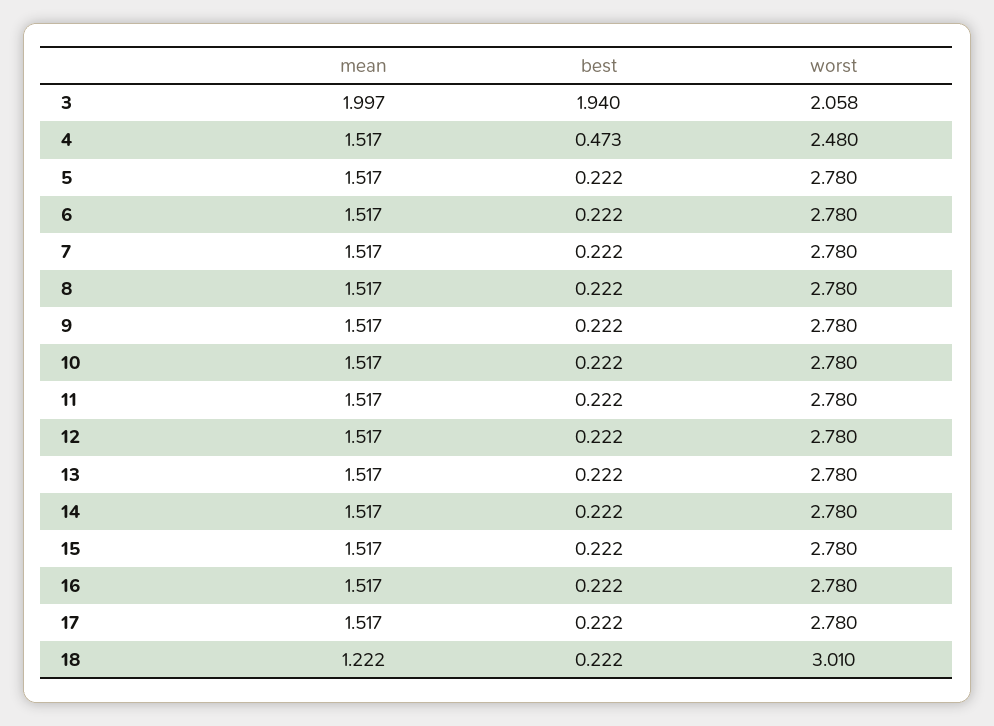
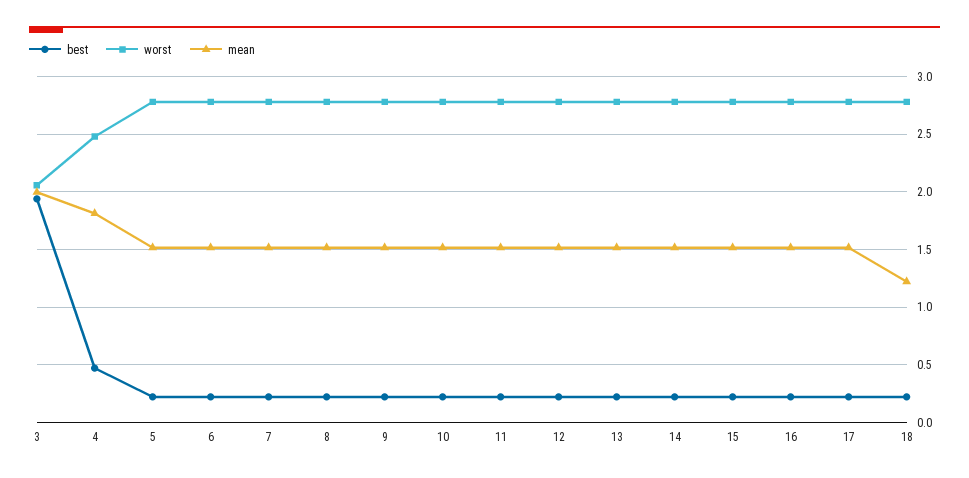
mean, 4: 1.517 -> 1.8
worst, 18: 3.01 -> 2.8

